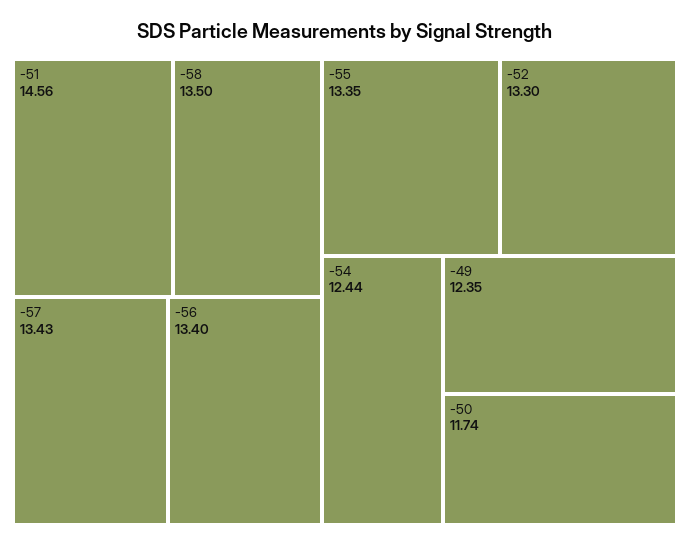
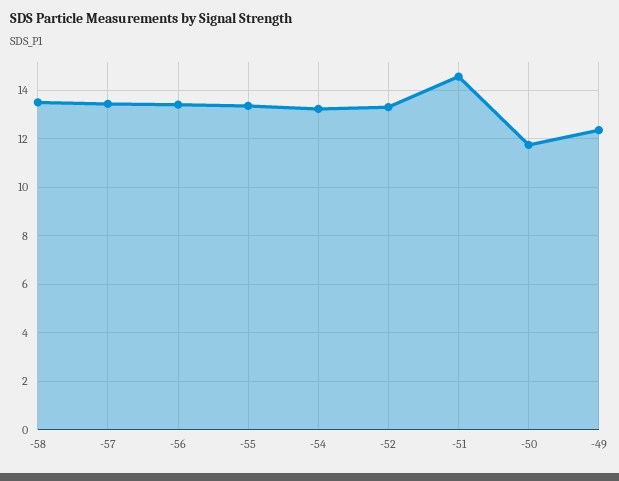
-54: 12.44 -> 13.25

